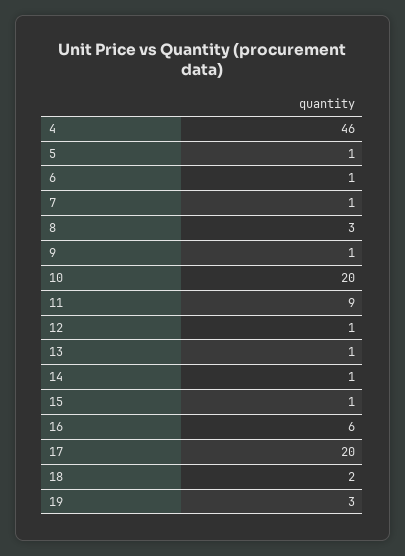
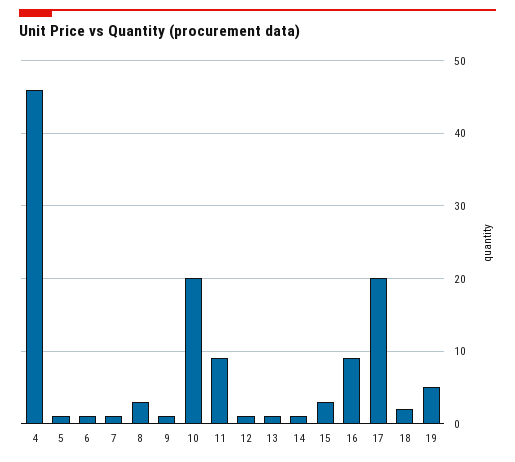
15: 1 -> 3
16: 6 -> 9
19: 3 -> 5

